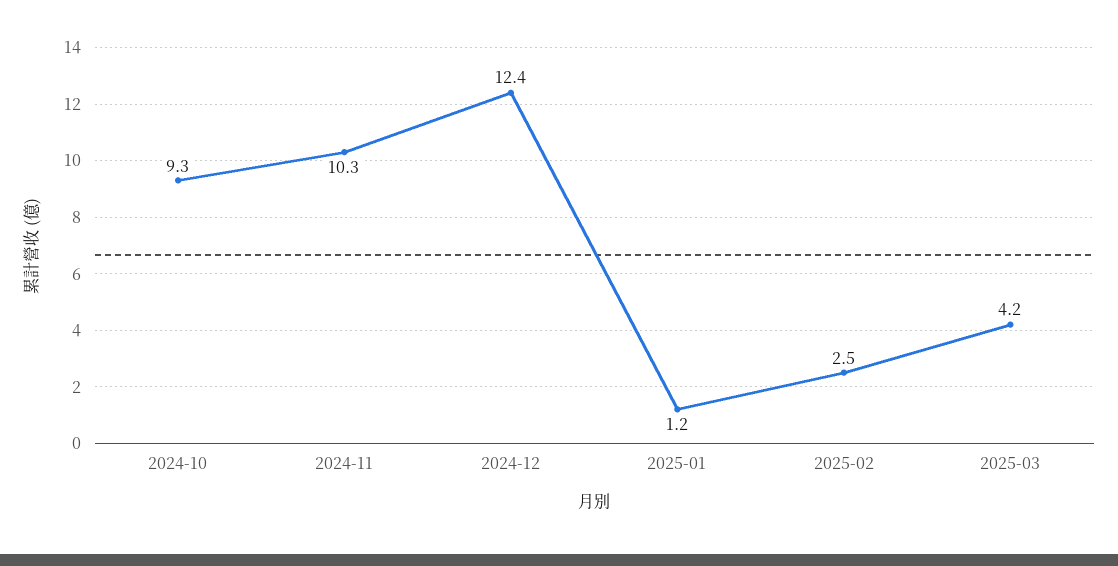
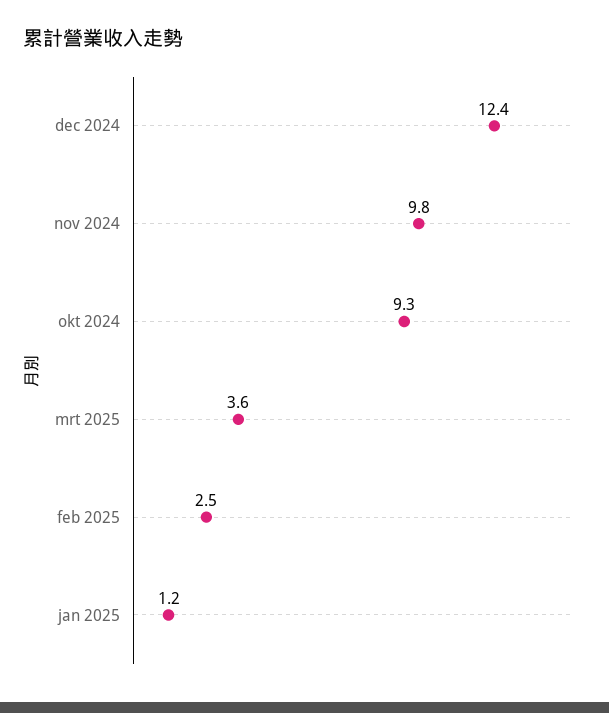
2024-11: 10.3 -> 9.8
2025-03: 4.2 -> 3.6

